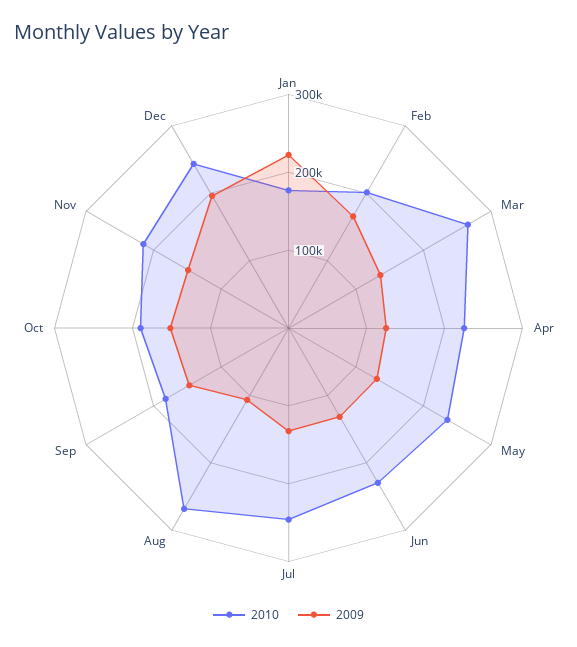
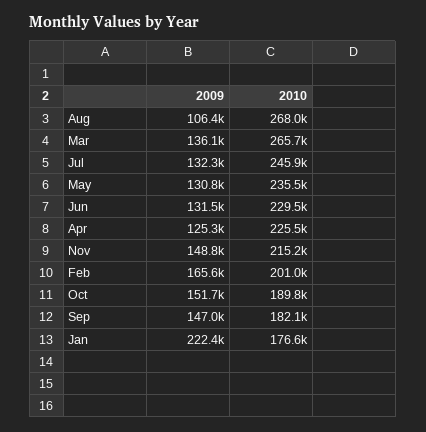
2010, Dec: 240000 -> none
2009, Dec: 200000 -> none

